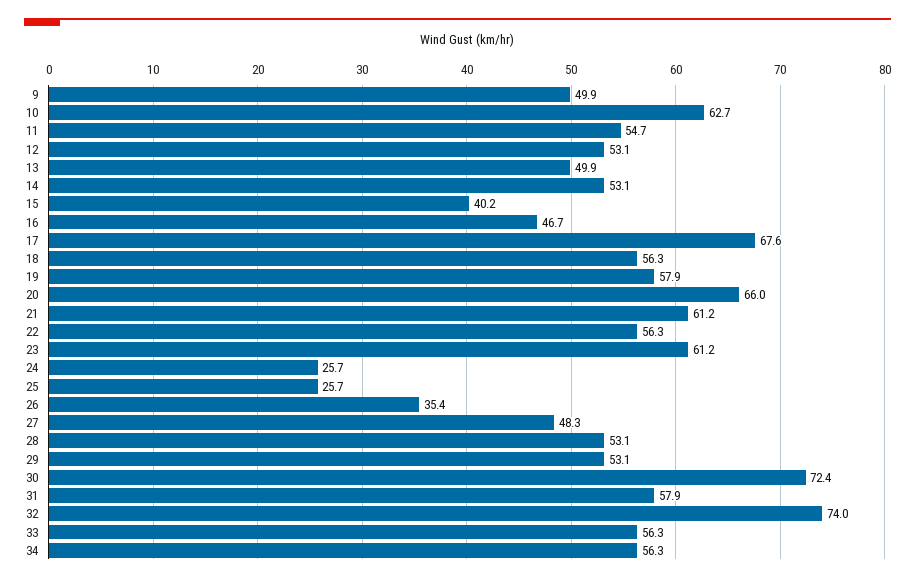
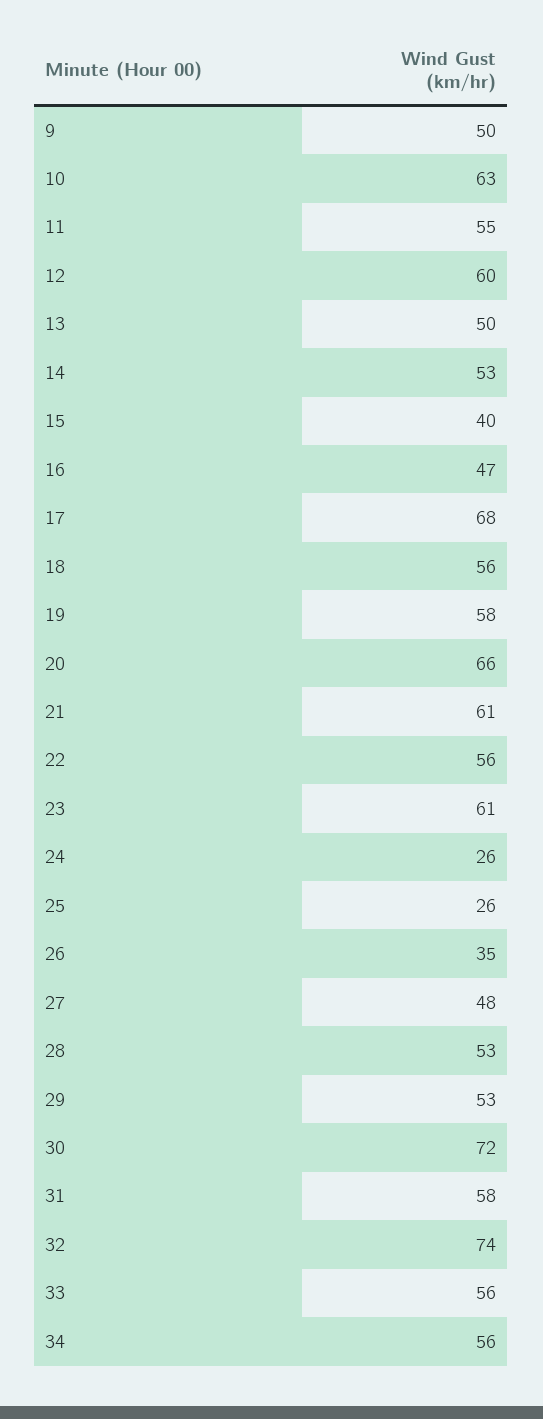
12: 53.1 -> 60

